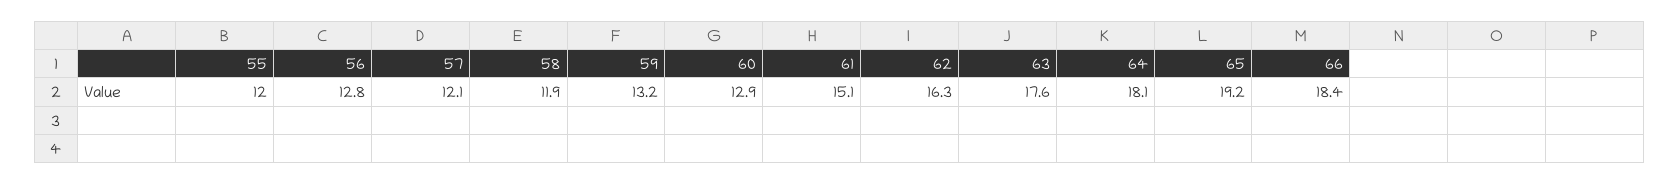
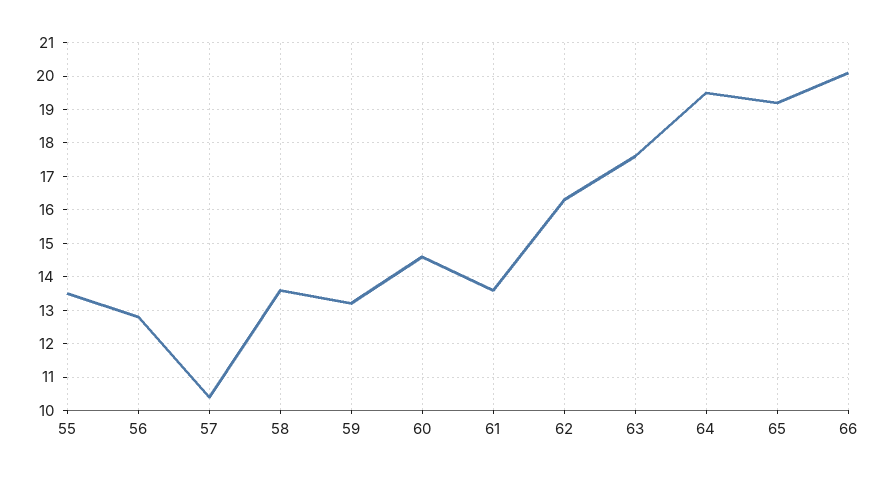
55: 12 -> 13.5
57: 12.1 -> 10.5
58: 11.9 -> 13.5
60: 12.9 -> 14.5
61: 15.1 -> 13.5
64: 18.1 -> 19.5
66: 18.4 -> 20

